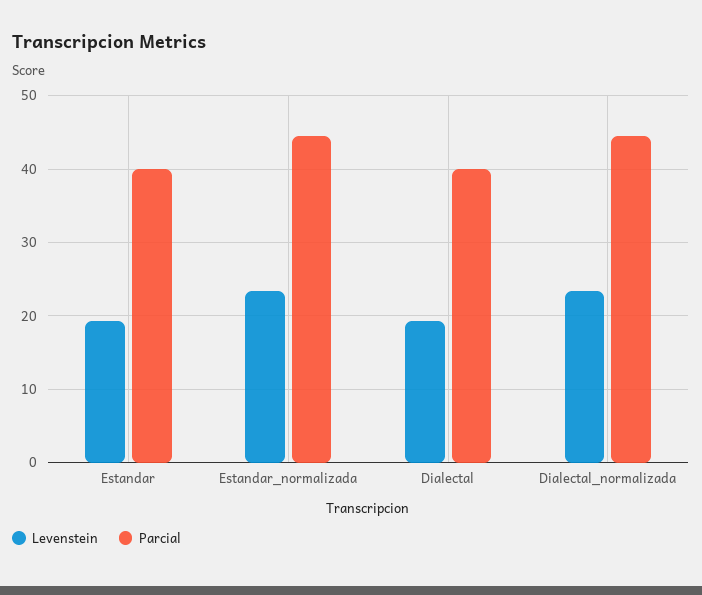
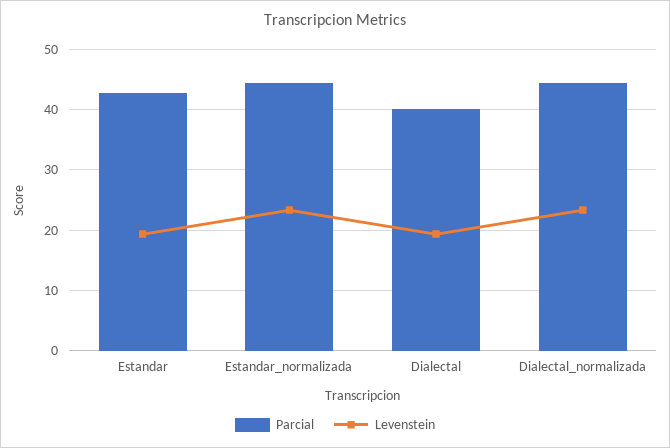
Parcial, Estandar: 40 -> 43

